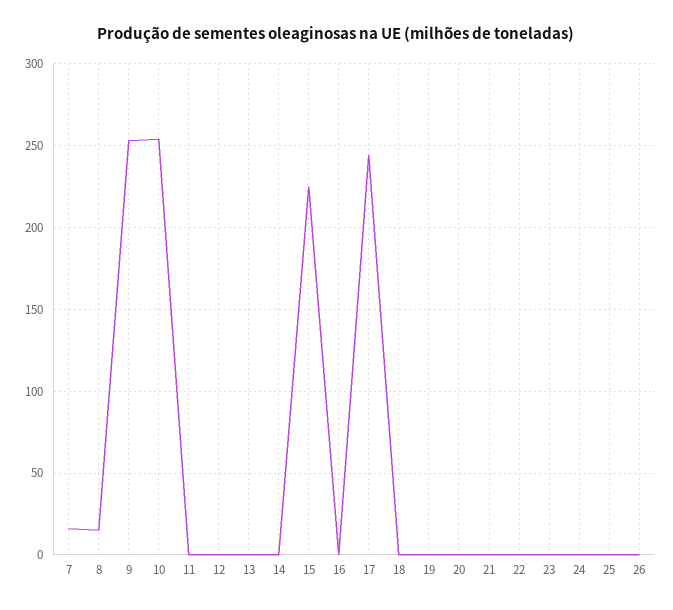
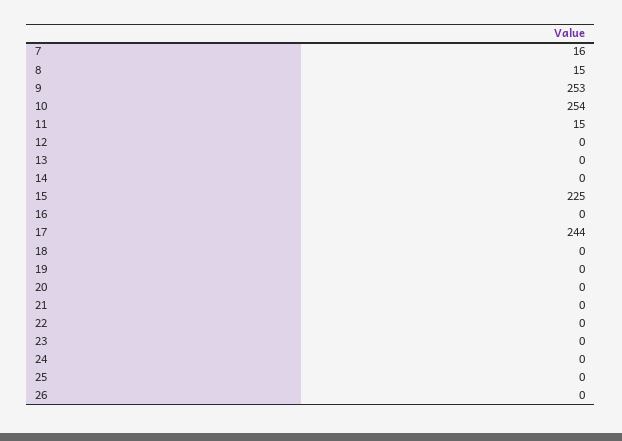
11: 0 -> 15

